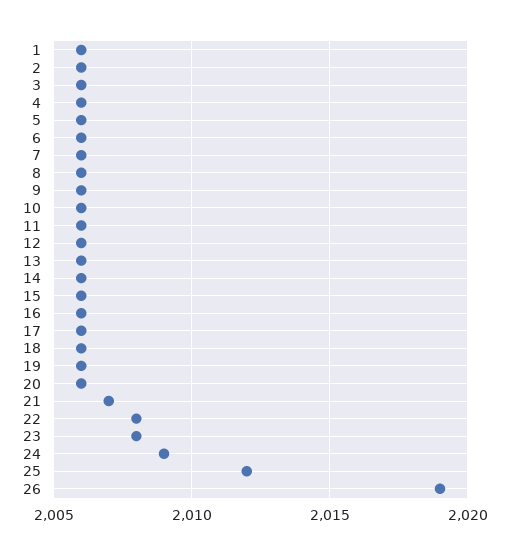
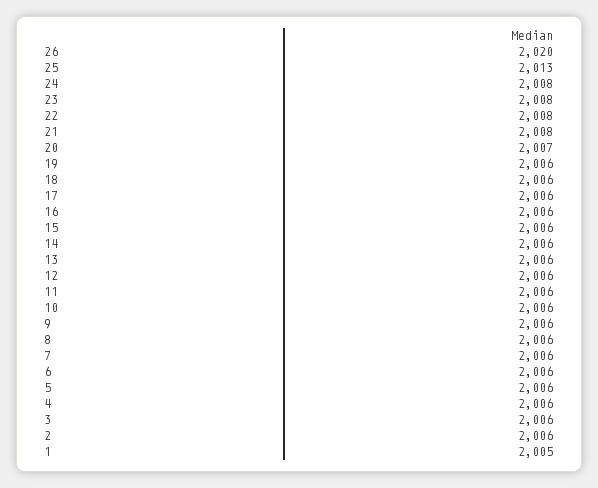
1: 2006 -> 2005
20: 2006 -> 2007
21: 2007 -> 2008
24: 2009 -> 2008
25: 2012 -> 2013
26: 2019 -> 2020

